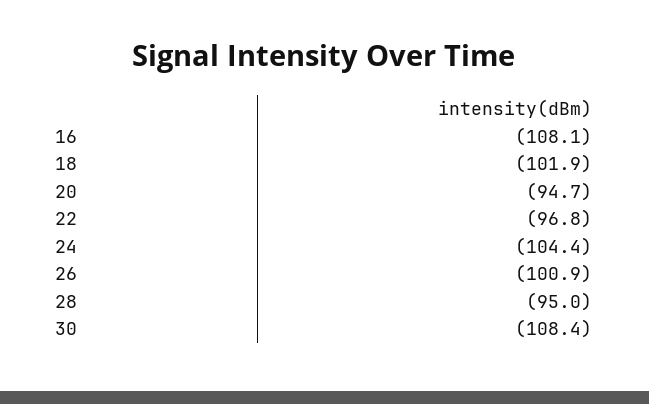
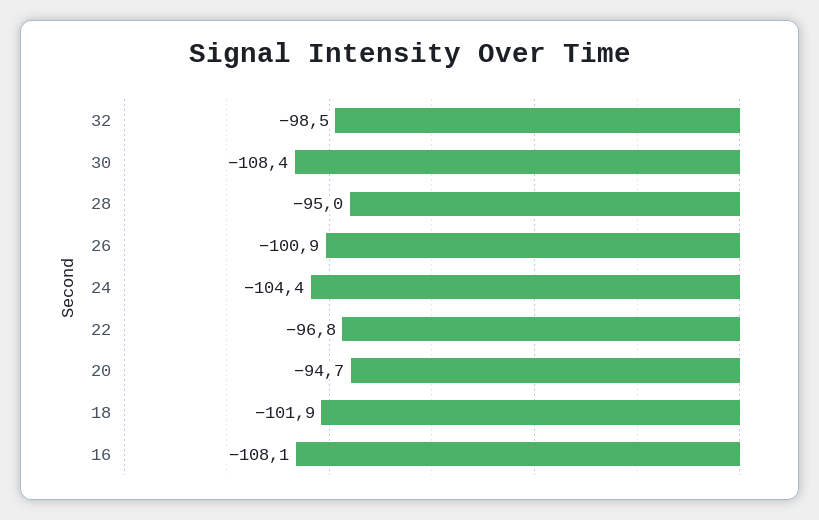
32: none -> -98.5

